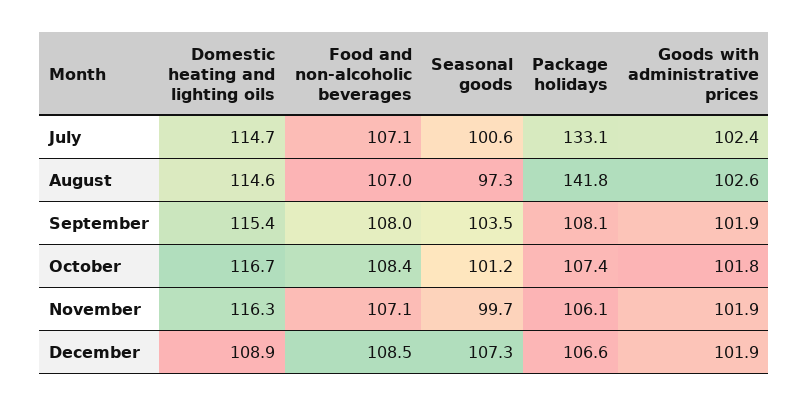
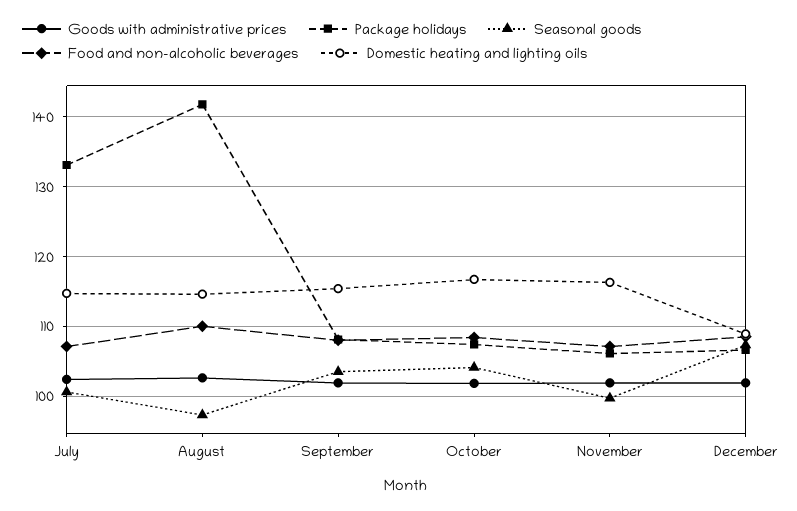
Food and non-alcoholic beverages, August: 107 -> 110
Seasonal goods, October: 101.2 -> 104

